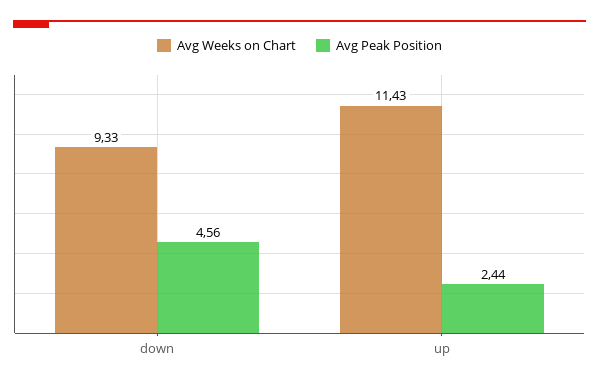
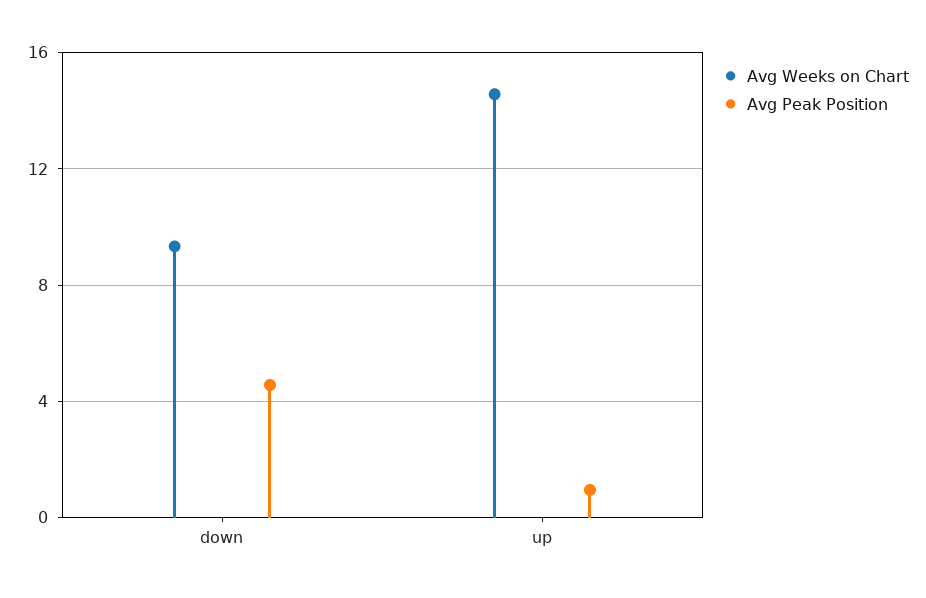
Avg Weeks on Chart, up: 11.43 -> 14.5
Avg Peak Position, up: 2.44 -> 1

